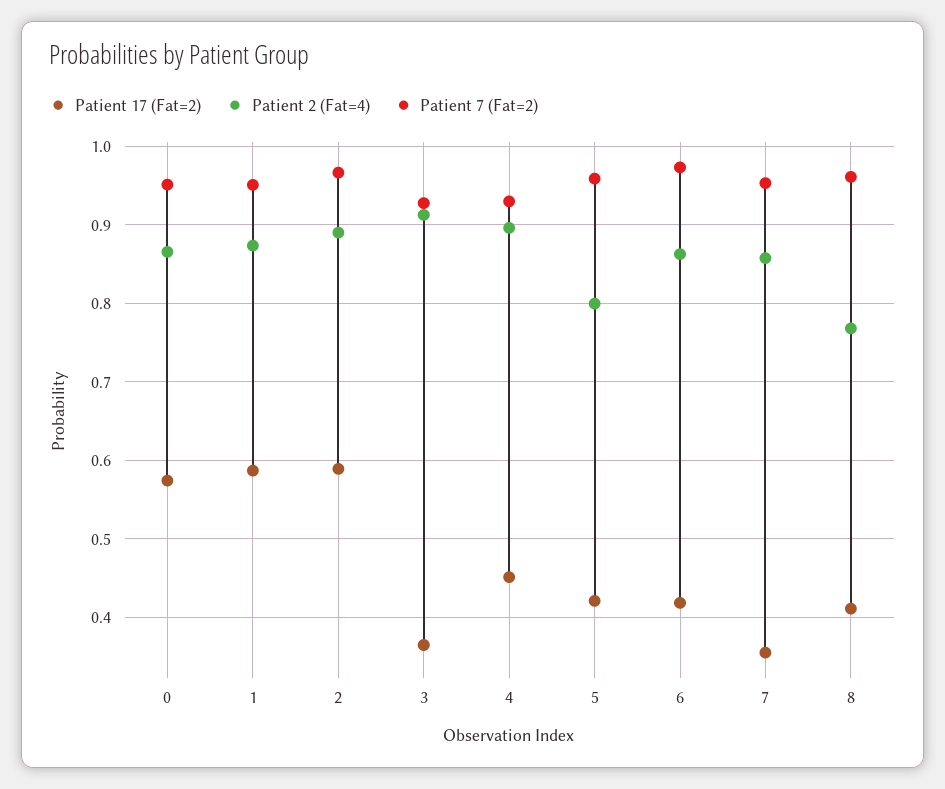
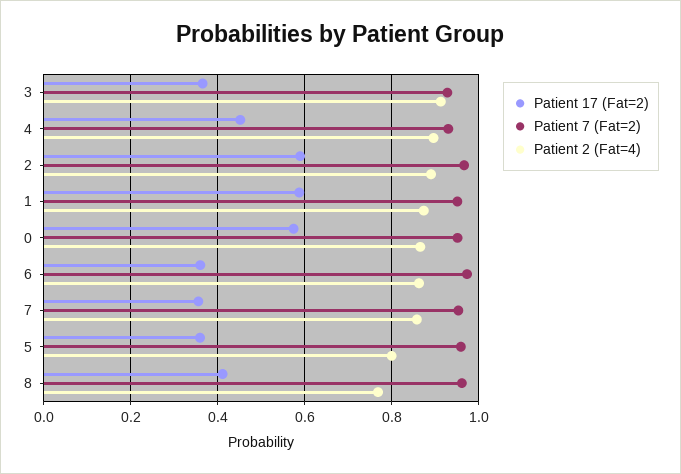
Patient 17 (Fat=2), 5: 0.42 -> 0.36
Patient 17 (Fat=2), 6: 0.42 -> 0.36

